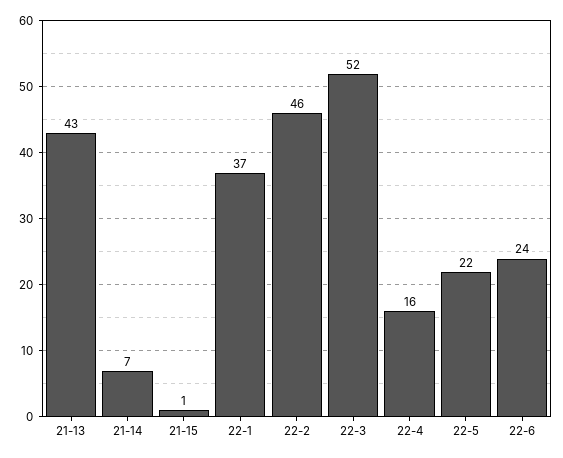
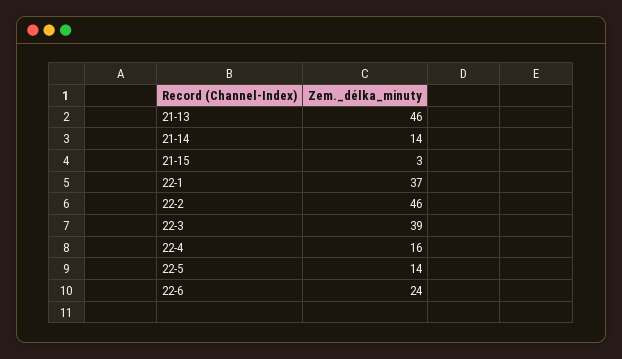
21-13: 43 -> 46
21-14: 7 -> 14
21-15: 1 -> 3
22-3: 52 -> 39
22-5: 22 -> 14

